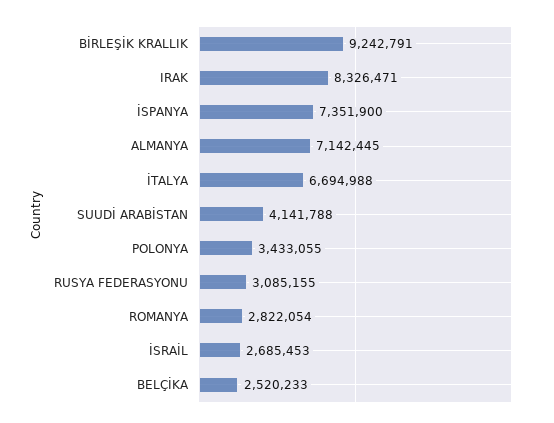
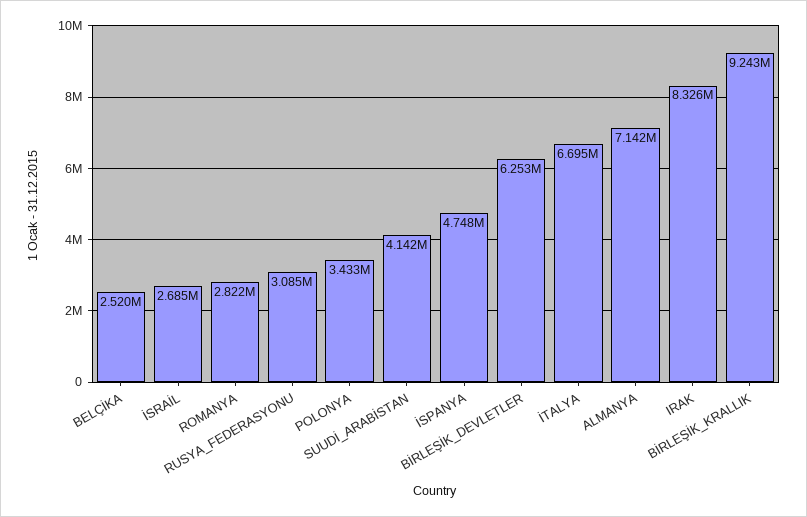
İSPANYA: 7351900 -> 4748000
BİRLEŞİK_DEVLETLER: none -> 6253000

